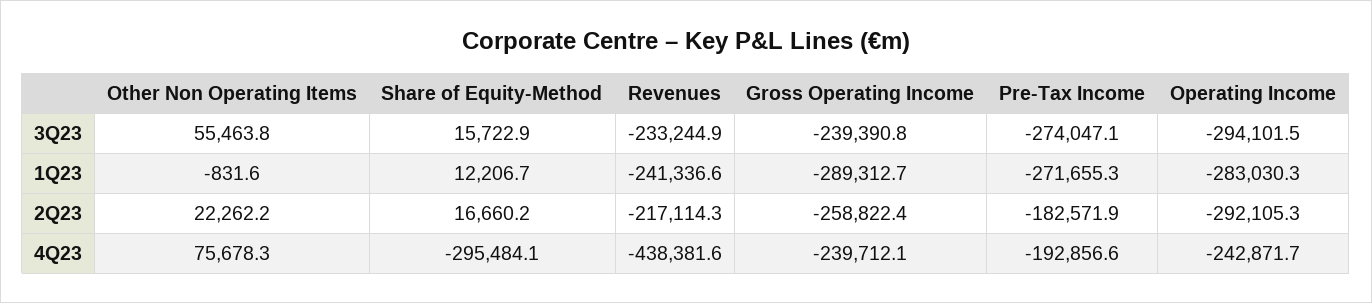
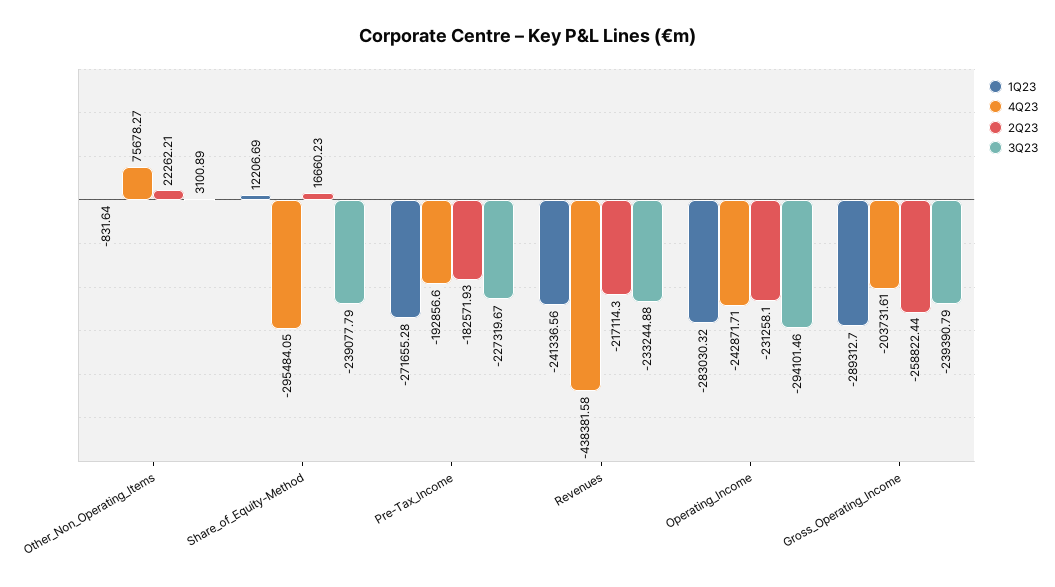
3Q23, Other Non Operating Items: 55463.8 -> 3100.89
3Q23, Share of Equity-Method: 15722.9 -> -239077.79
3Q23, Pre-Tax Income: -274047.1 -> -227319.67
2Q23, Operating Income: -292105.3 -> -231258.1
4Q23, Gross Operating Income: -239712.1 -> -203731.61

